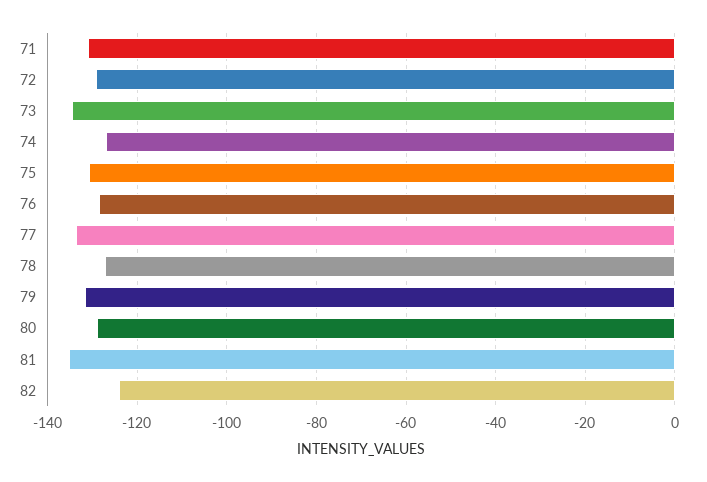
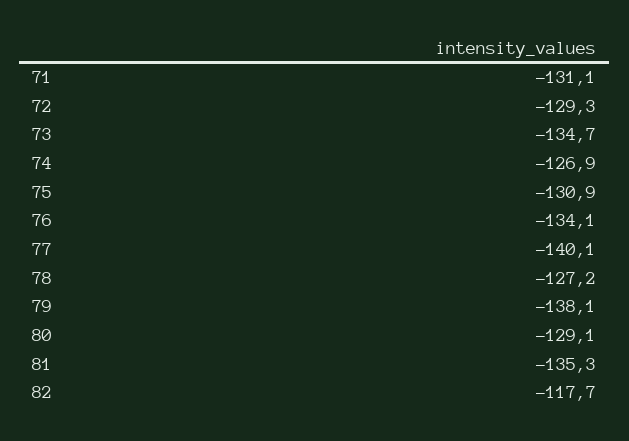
76: -128 -> -134.1
77: -134 -> -140.1
79: -132 -> -138.1
82: -124 -> -117.7

